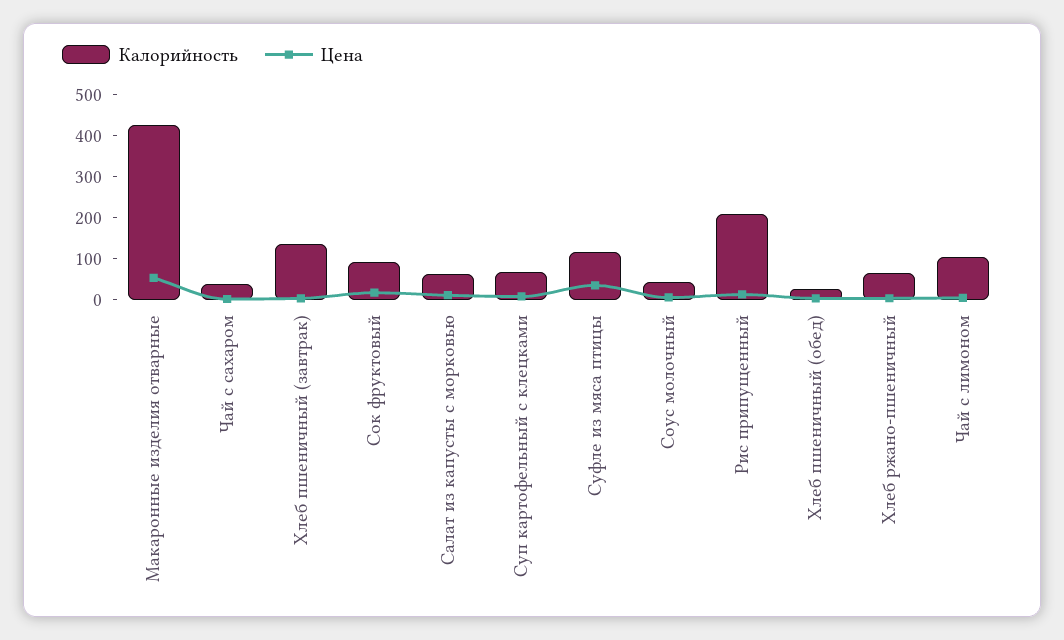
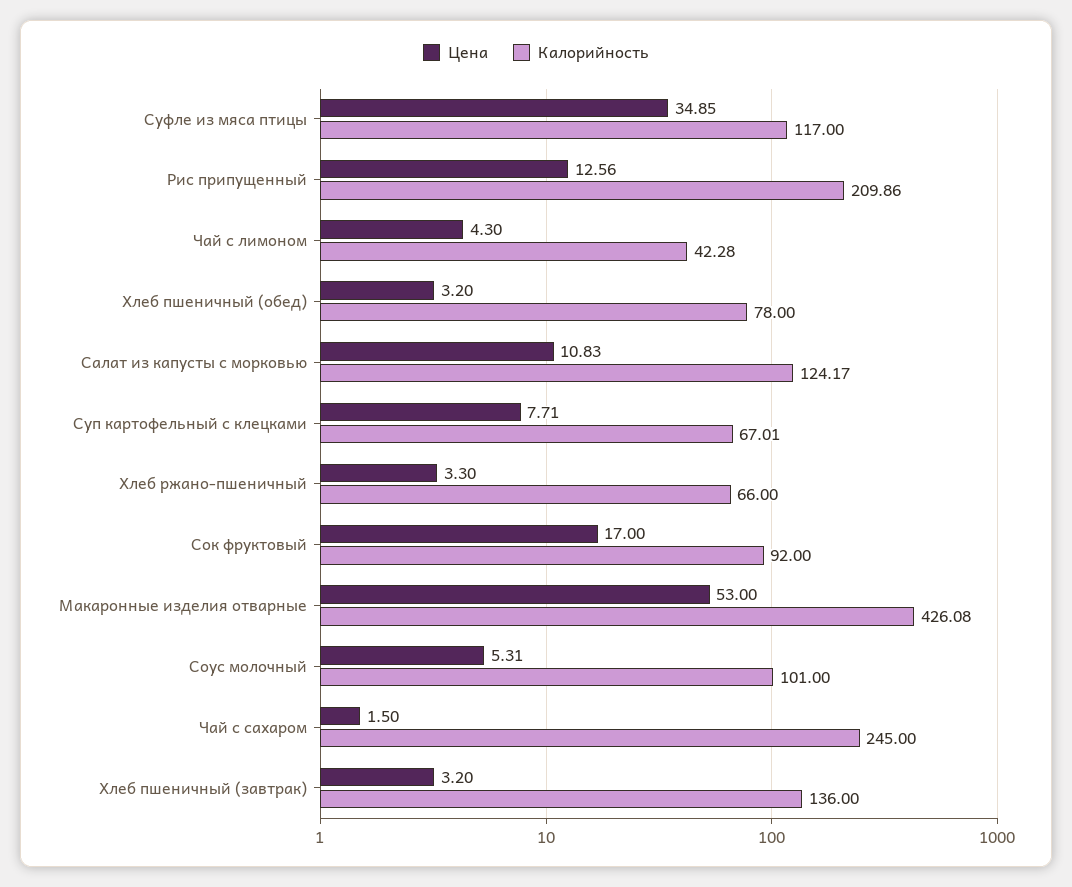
Калорийность, Чай с сахаром: 40 -> 245
Калорийность, Салат из капусты с морковью: 60 -> 124.17
Калорийность, Соус молочный: 40 -> 101
Калорийность, Хлеб пшеничный (обед): 20 -> 78
Калорийность, Чай с лимоном: 100 -> 42.28

